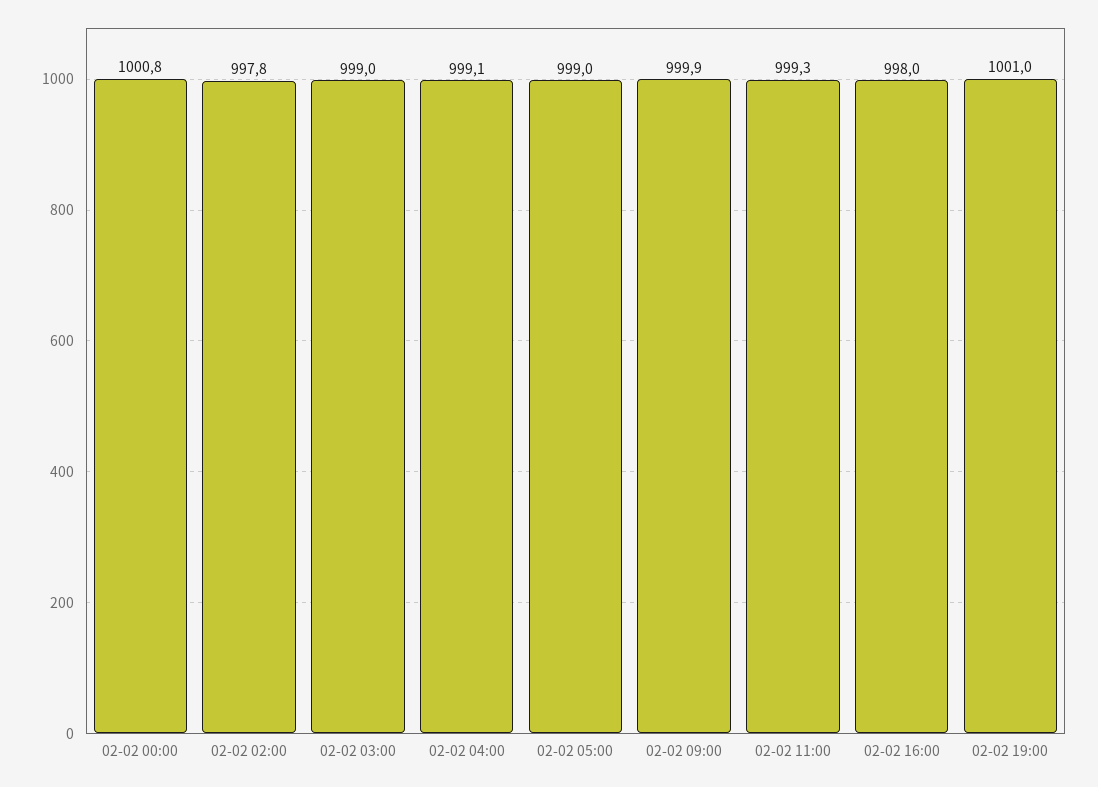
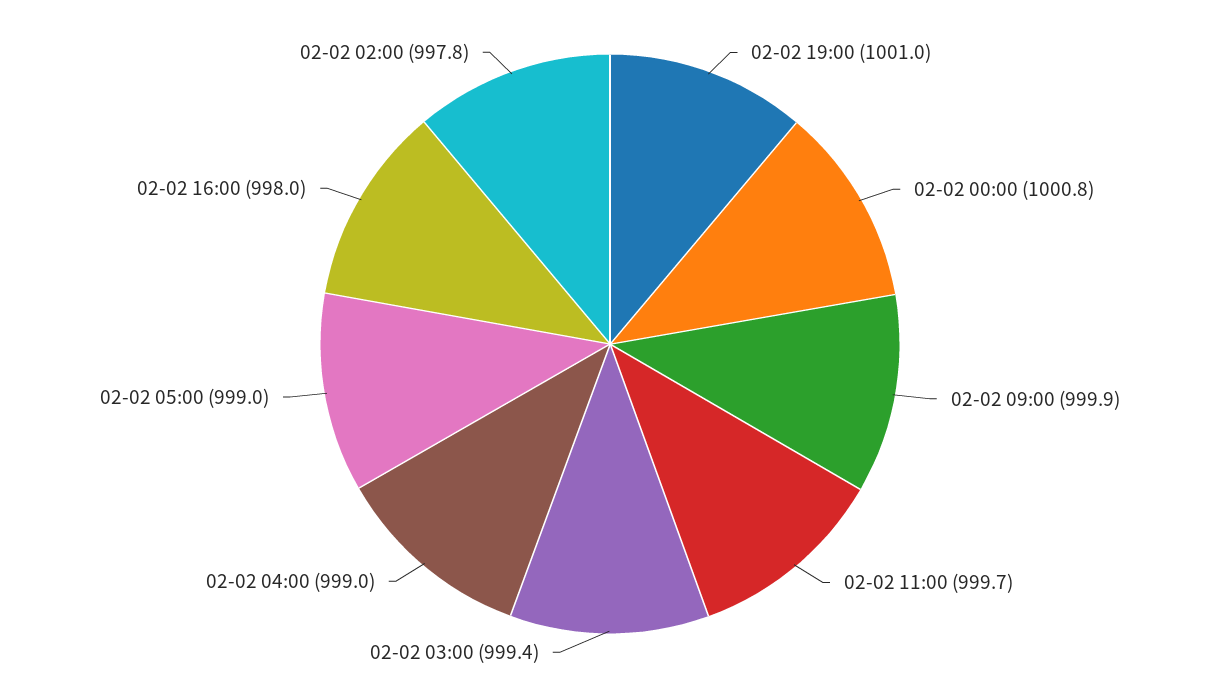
02-02 03:00: 999 -> 999.4
02-02 04:00: 999.1 -> 999
02-02 11:00: 999.3 -> 999.7

